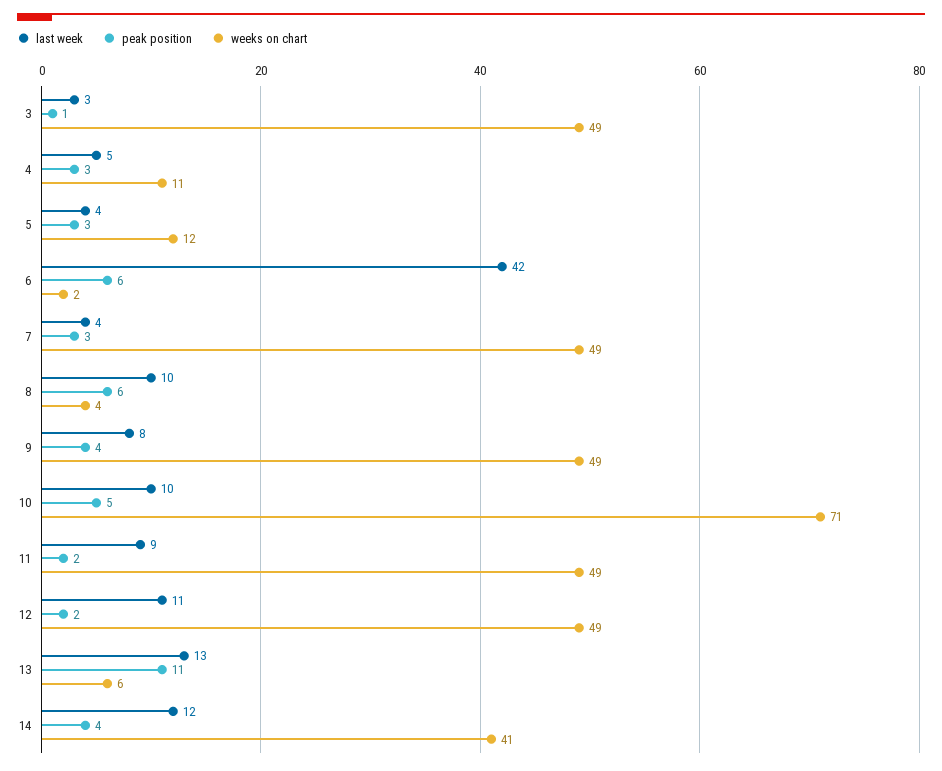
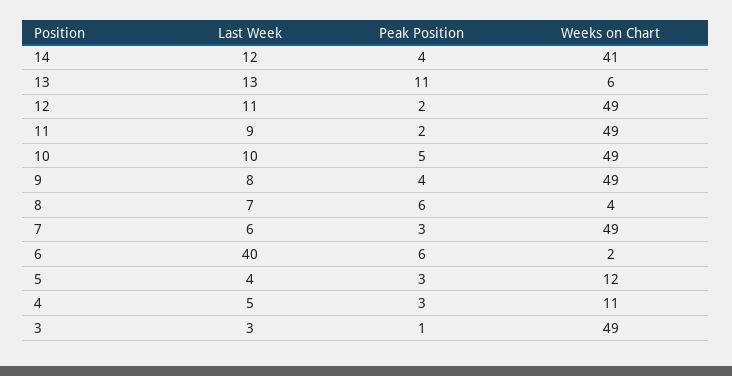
last week, 6: 42 -> 40
last week, 7: 4 -> 6
last week, 8: 10 -> 7
weeks on chart, 10: 71 -> 49

